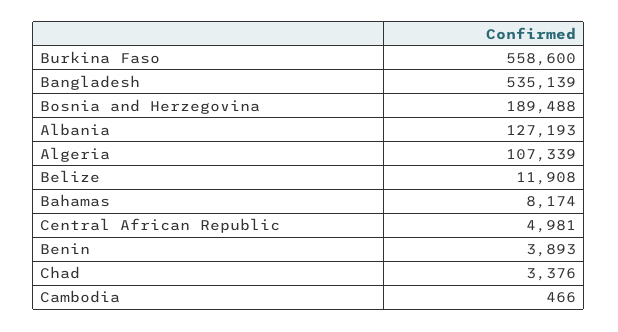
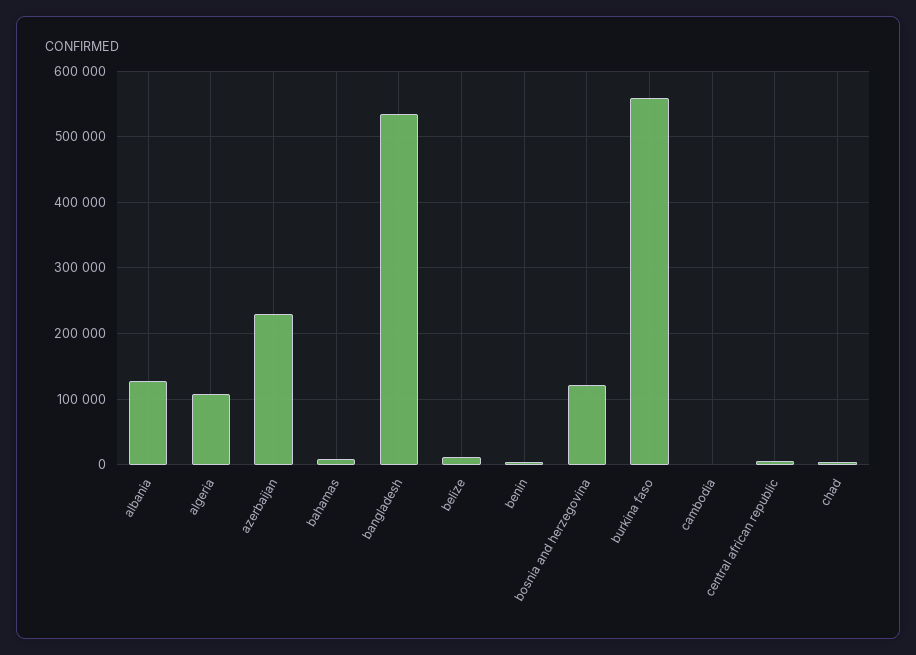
Bosnia and Herzegovina: 189488 -> 120000
azerbaijan: none -> 230000

